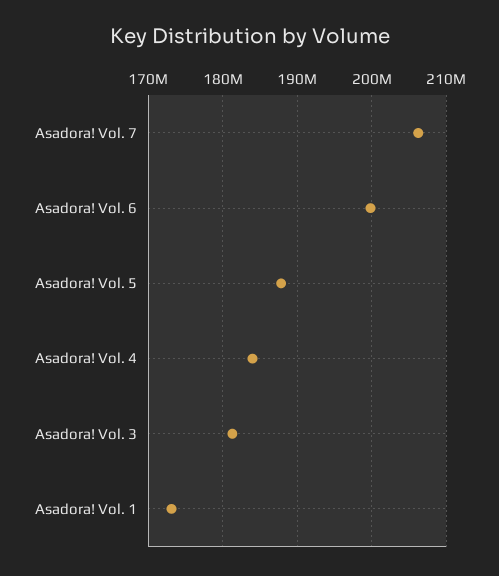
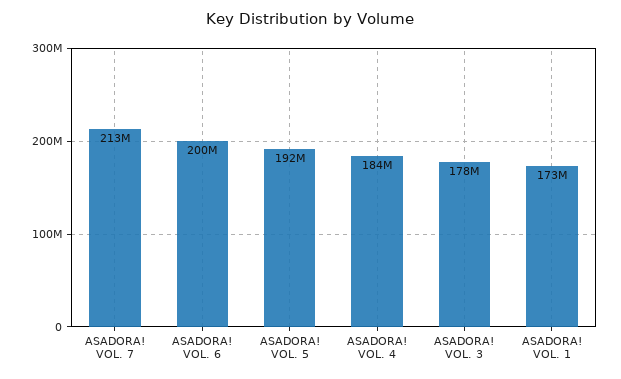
Asadora! Vol. 7: 206000000 -> 213000000
Asadora! Vol. 5: 188000000 -> 192000000
Asadora! Vol. 3: 181000000 -> 178000000

